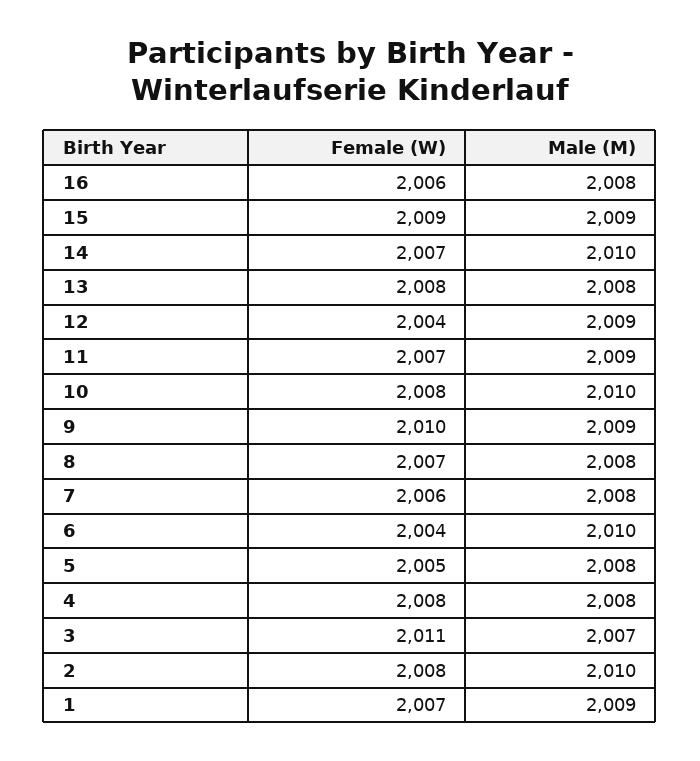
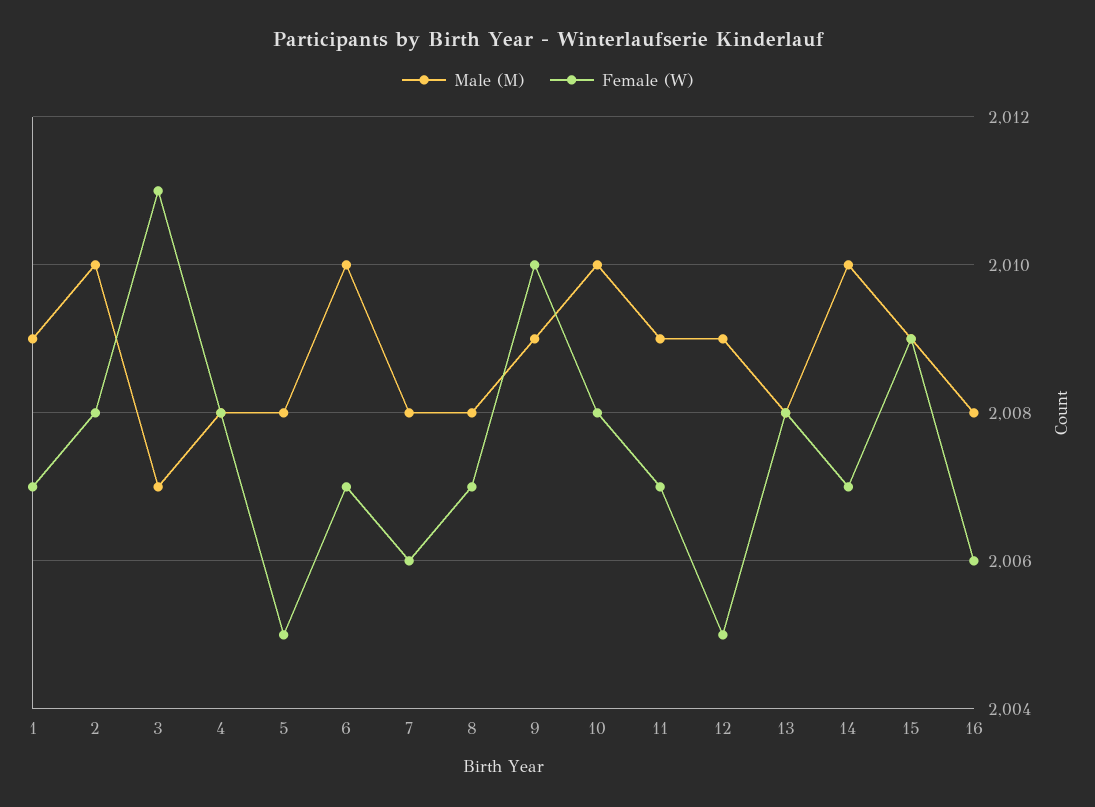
Female (W), 12: 2004 -> 2005
Female (W), 6: 2004 -> 2007

